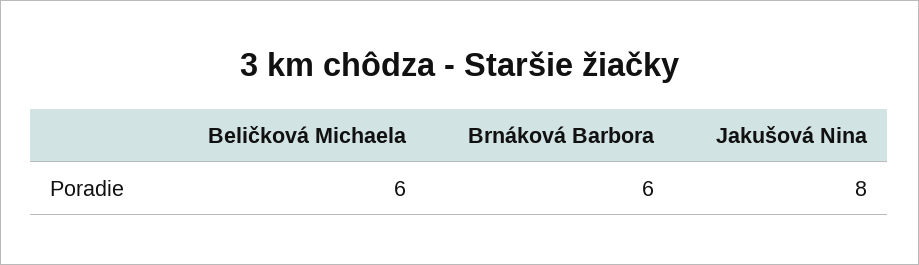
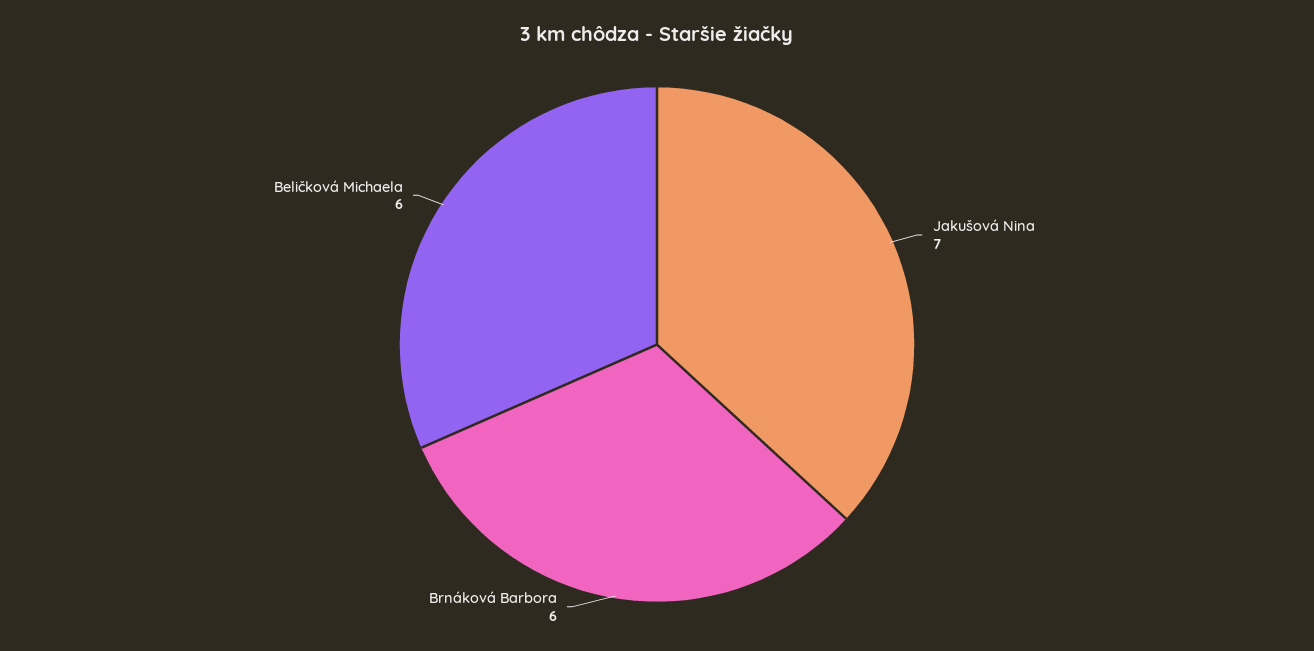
Jakušová Nina: 8 -> 7

